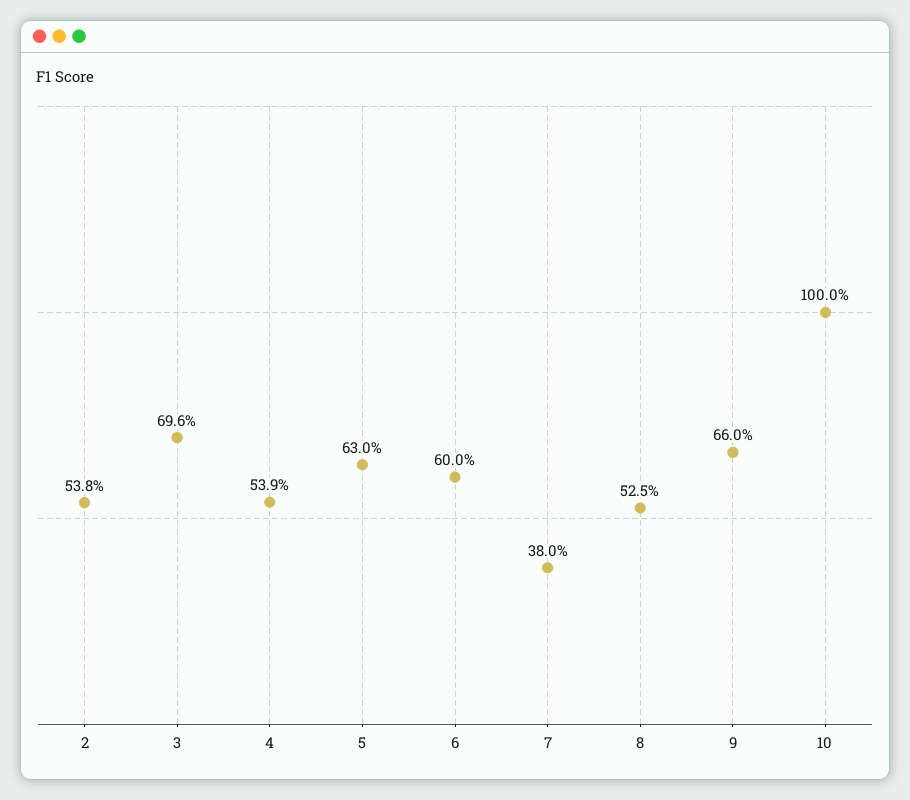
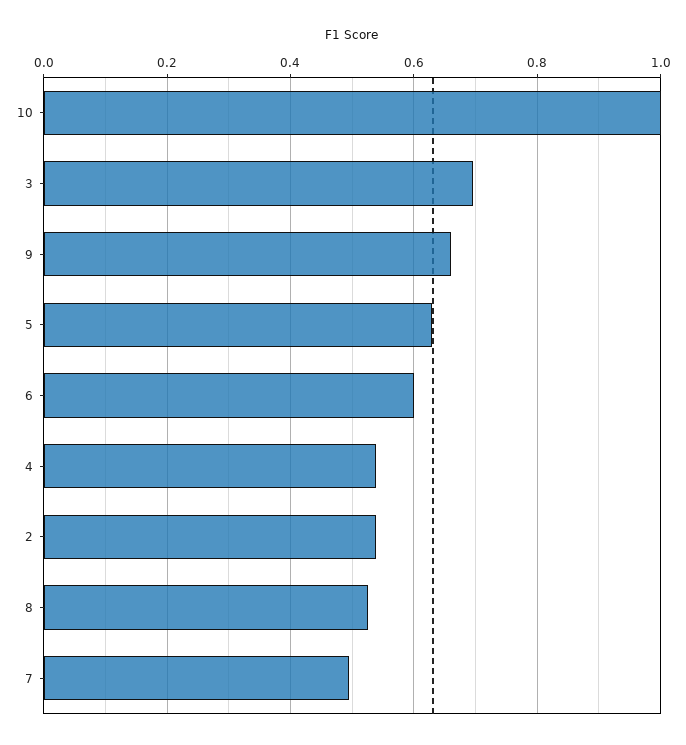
7: 0.38 -> 0.5

